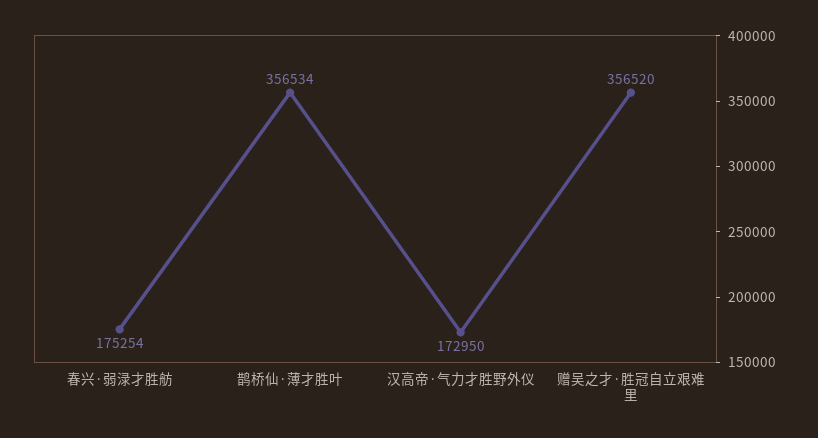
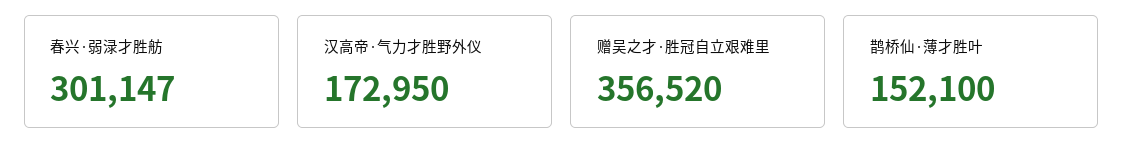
春兴·弱渌才胜舫: 175254 -> 301147
鹊桥仙·薄才胜叶: 356534 -> 152100

